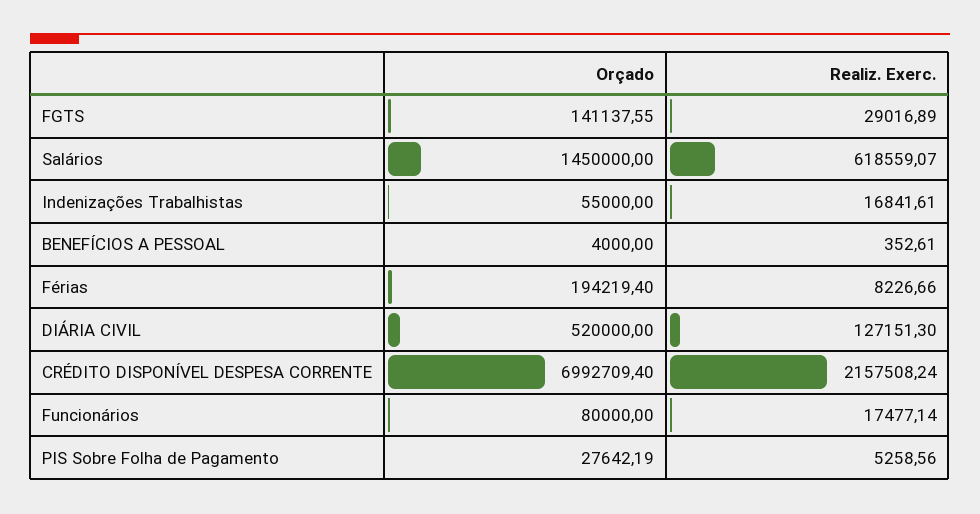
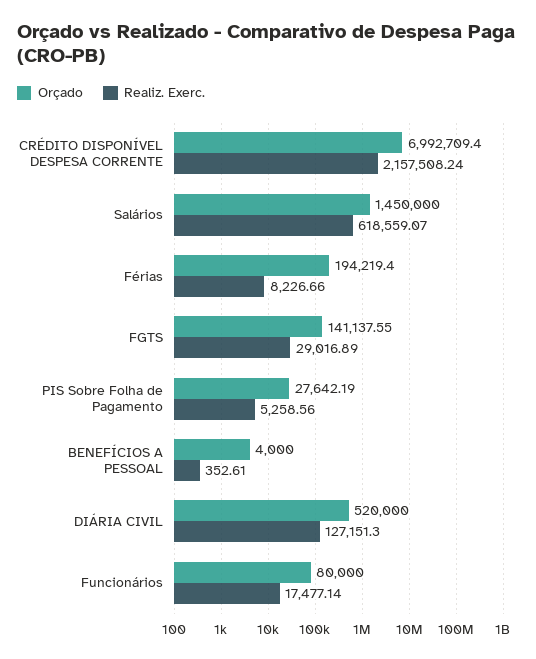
Orçado, Indenizações Trabalhistas: 55000 -> none
Realiz. Exerc., Indenizações Trabalhistas: 16841.61 -> none

